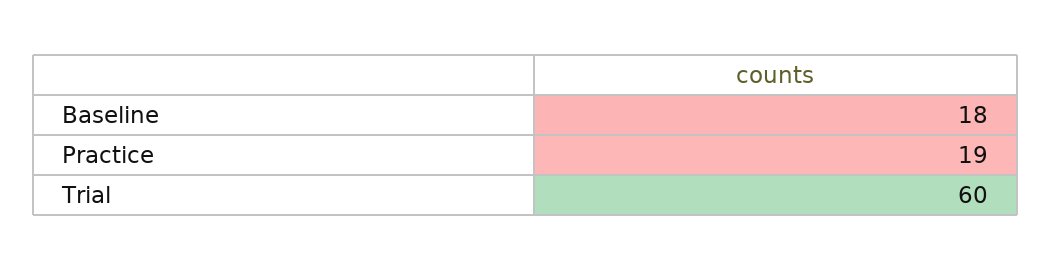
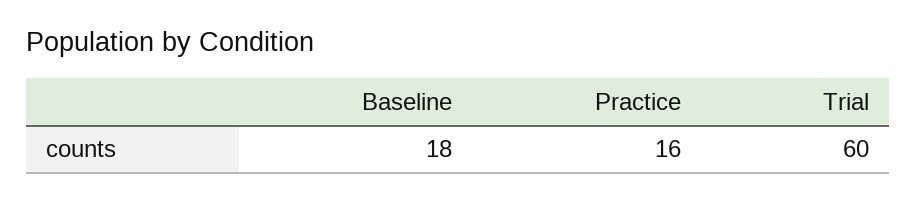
Practice: 19 -> 16

